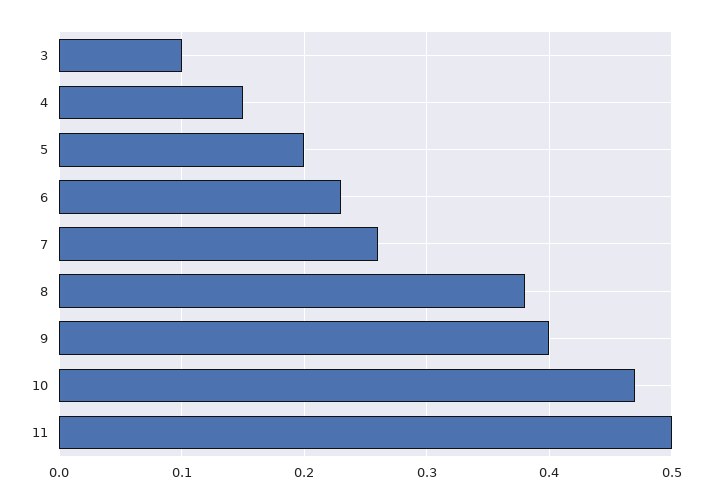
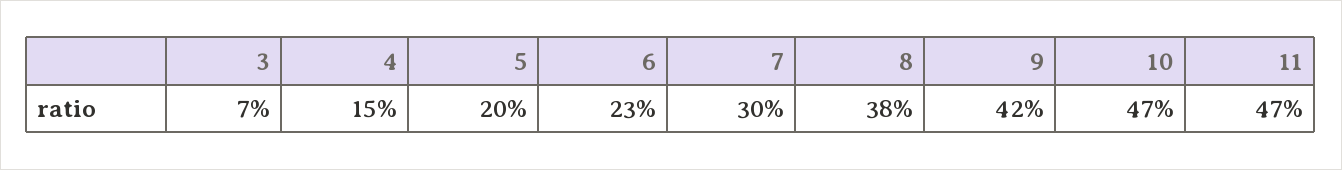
3: 0.1 -> 0.07
7: 0.26 -> 0.3
9: 0.4 -> 0.42
11: 0.5 -> 0.47

